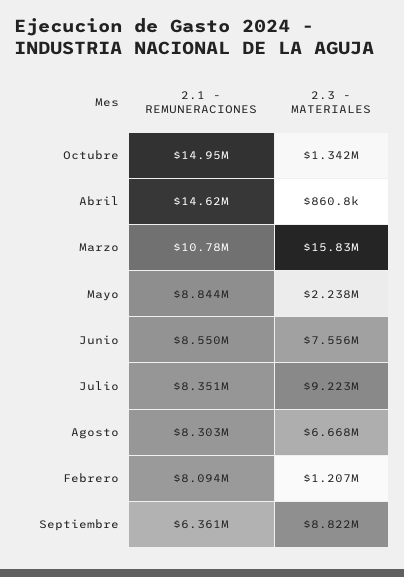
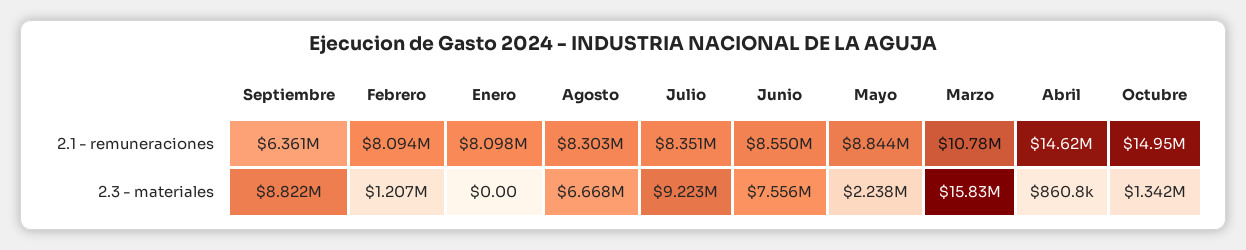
2.1 - REMUNERACIONES, Enero: none -> 8098000
2.3 - MATERIALES, Enero: none -> 0

